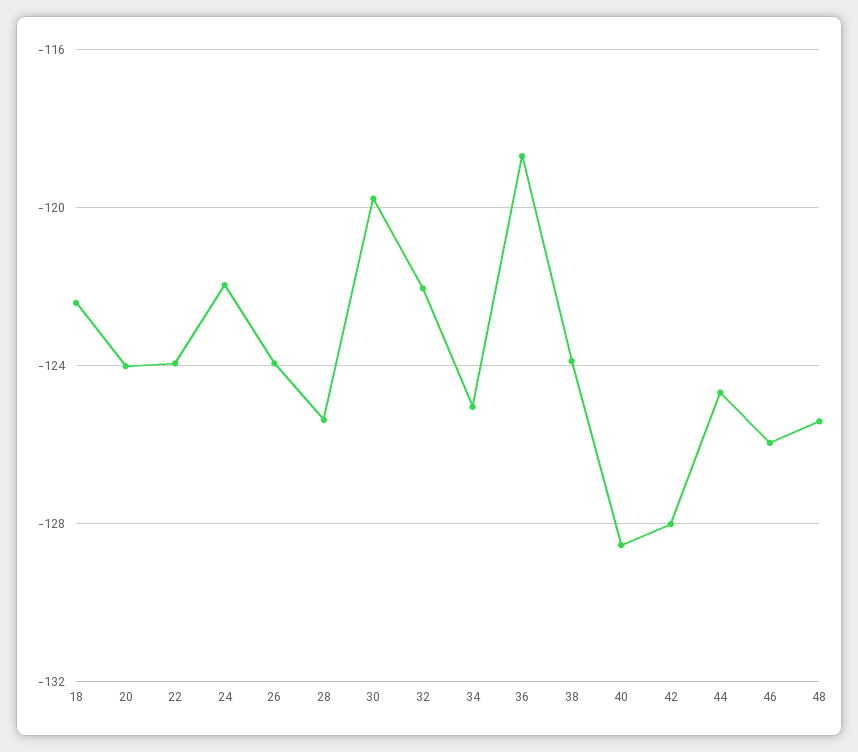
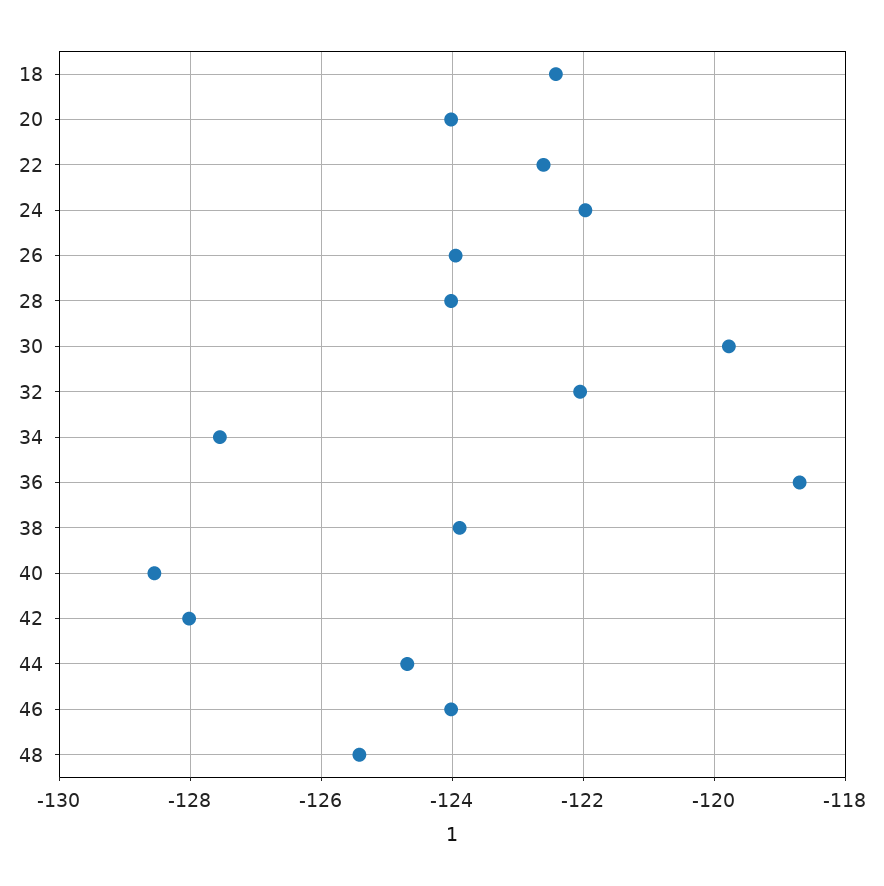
22: -124 -> -122.6
28: -125.5 -> -124
34: -125 -> -127.6
46: -126 -> -124

